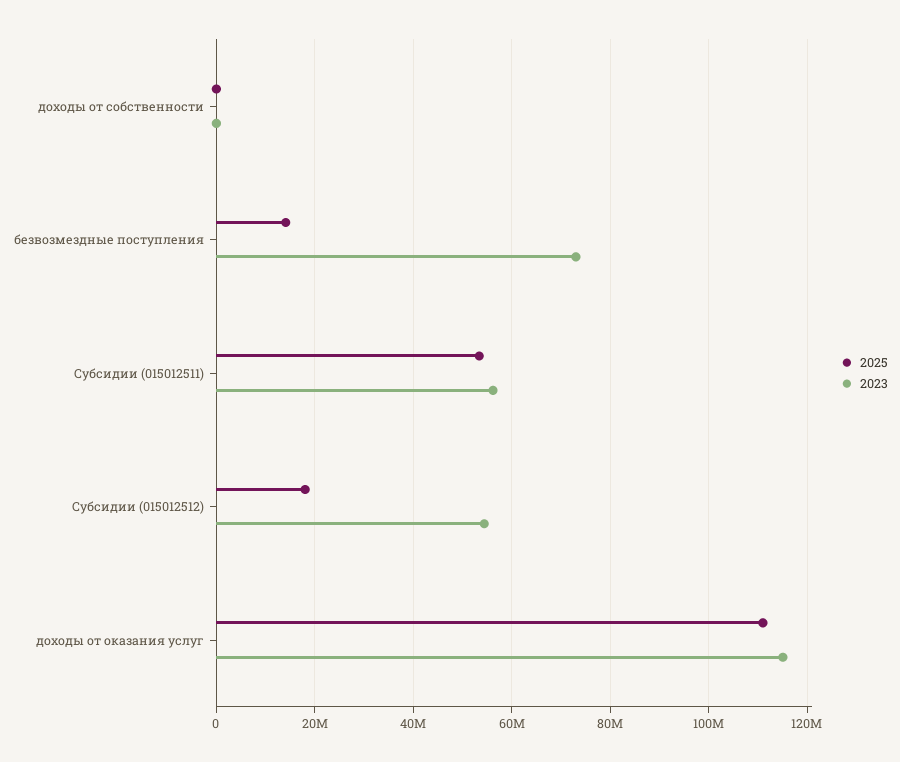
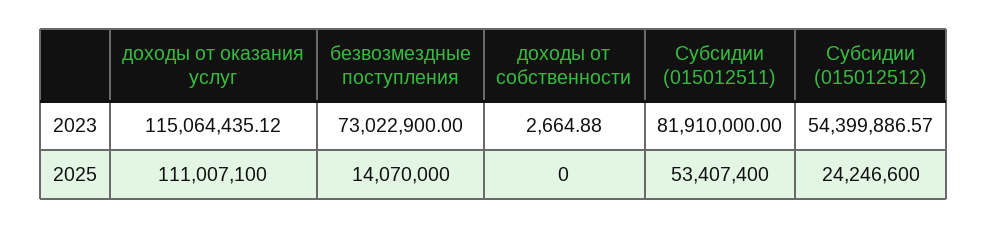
2023, Субсидии (015012511): 56000000 -> 81910000
2025, Субсидии (015012512): 18000000 -> 24246600

